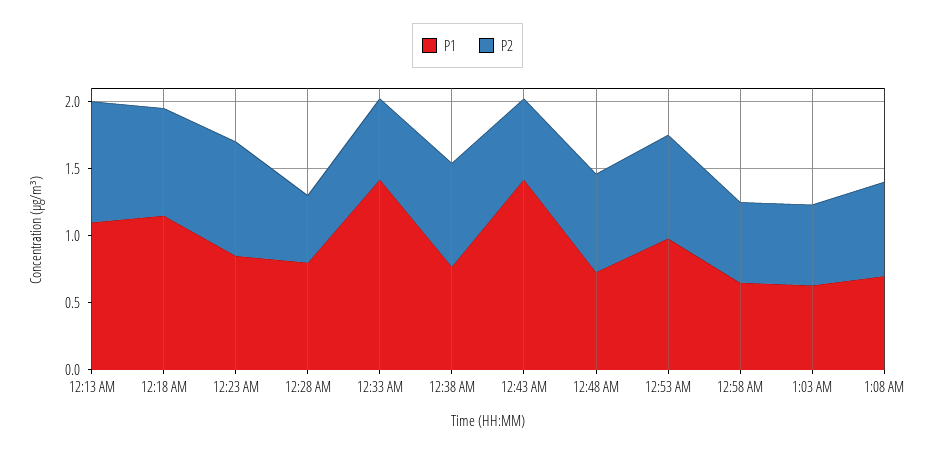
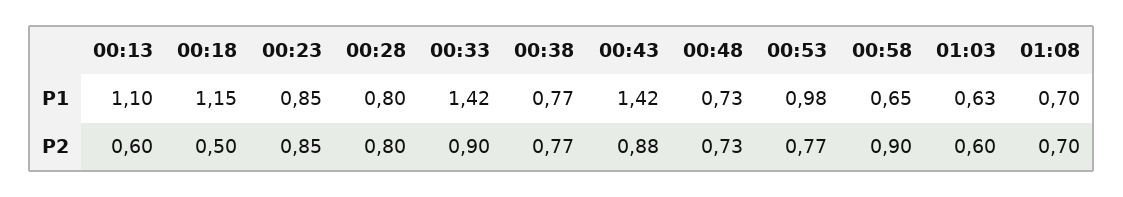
P2, 12:13 AM: 0.9 -> 0.6
P2, 12:18 AM: 0.8 -> 0.5
P2, 12:28 AM: 0.5 -> 0.8
P2, 12:33 AM: 0.6 -> 0.9
P2, 12:43 AM: 0.6 -> 0.88
P2, 12:58 AM: 0.6 -> 0.9

